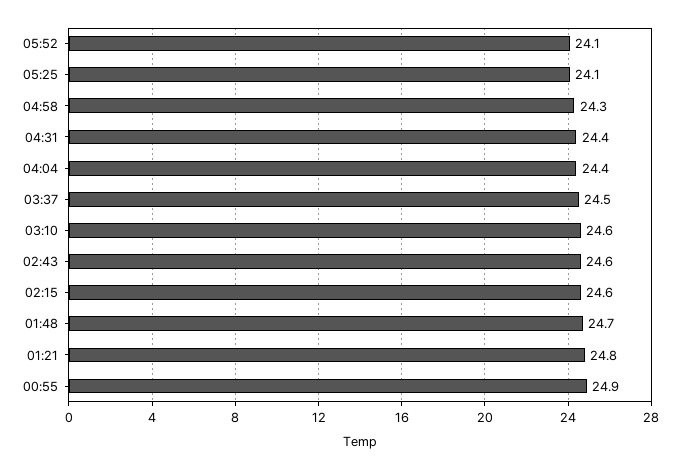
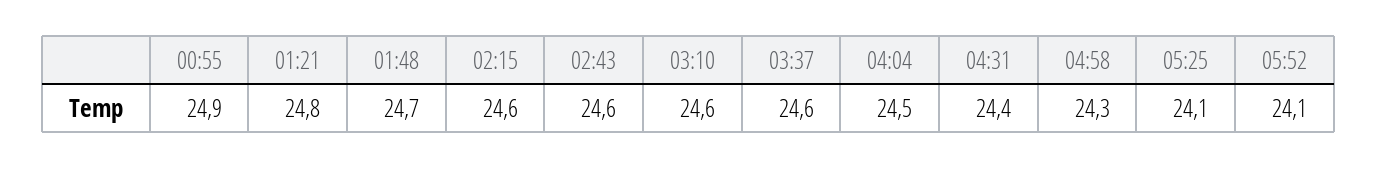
04:04: 24.4 -> 24.5
03:37: 24.5 -> 24.6

